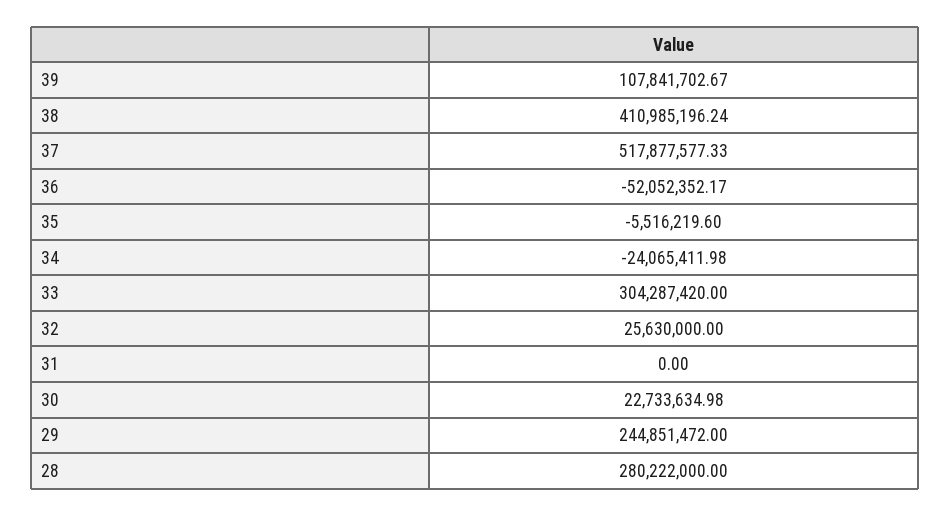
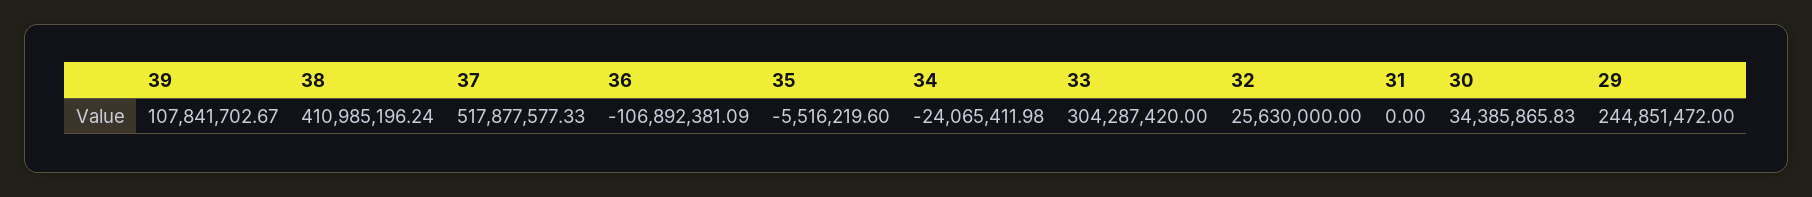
36: -52052352.17 -> -106892381.09
30: 22733634.98 -> 34385865.83
28: 280222000 -> none

